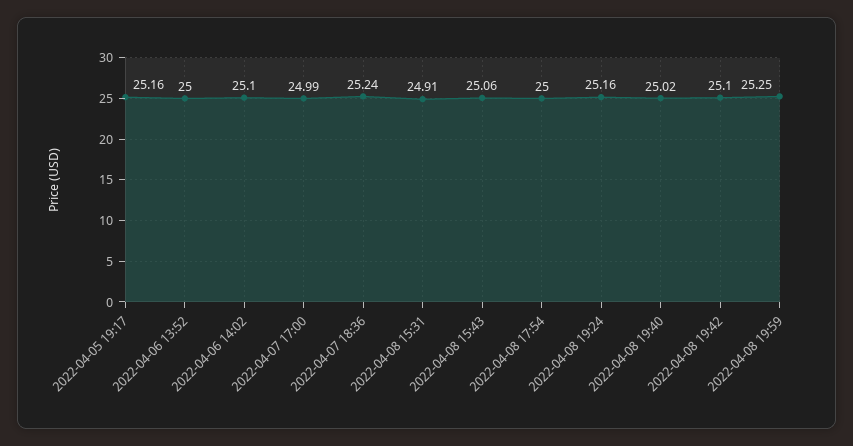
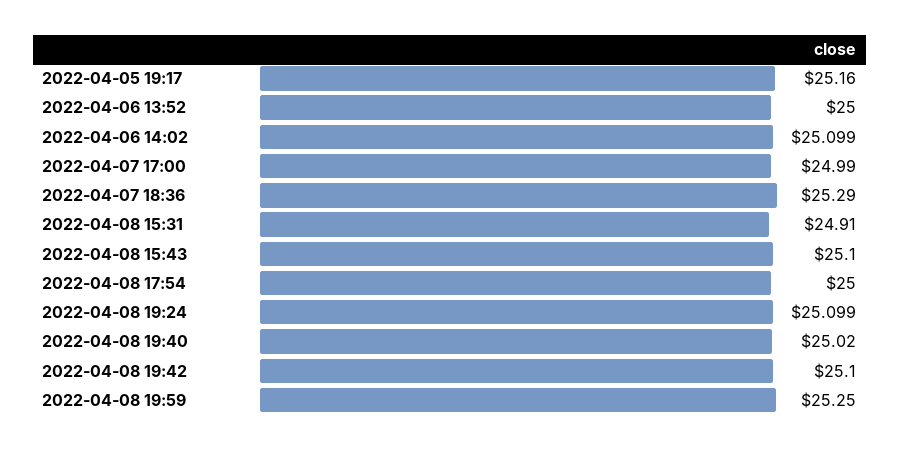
2022-04-07 18:36: 25.24 -> 25.29
2022-04-08 15:43: 25.06 -> 25.1
2022-04-08 19:24: 25.16 -> 25.099

